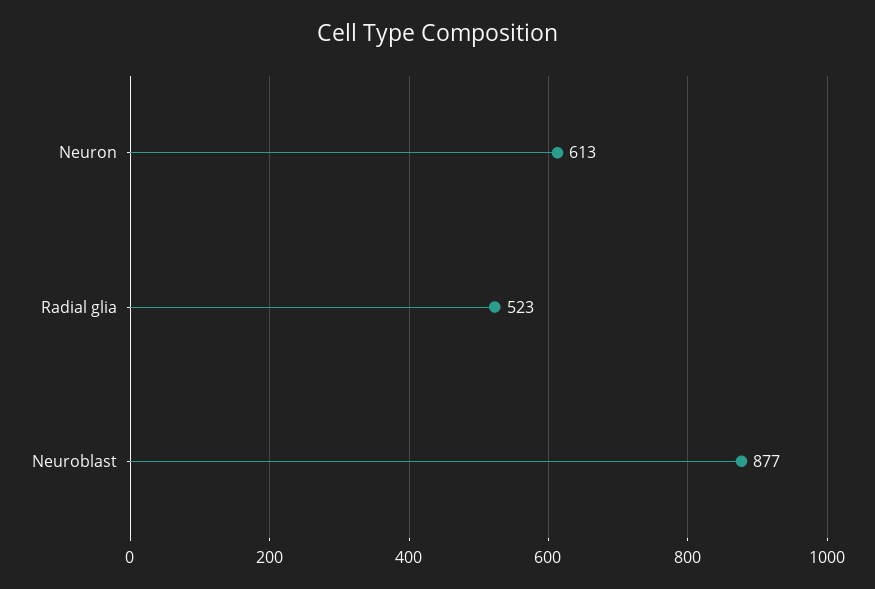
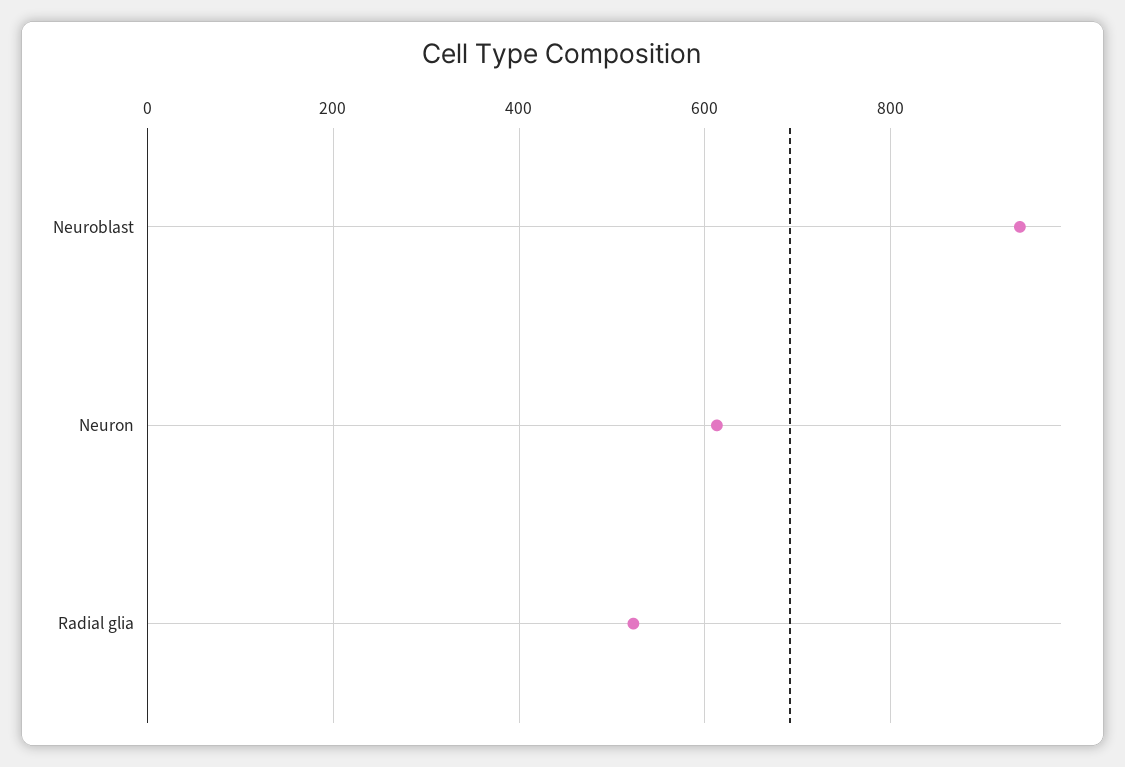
Neuroblast: 877 -> 940

